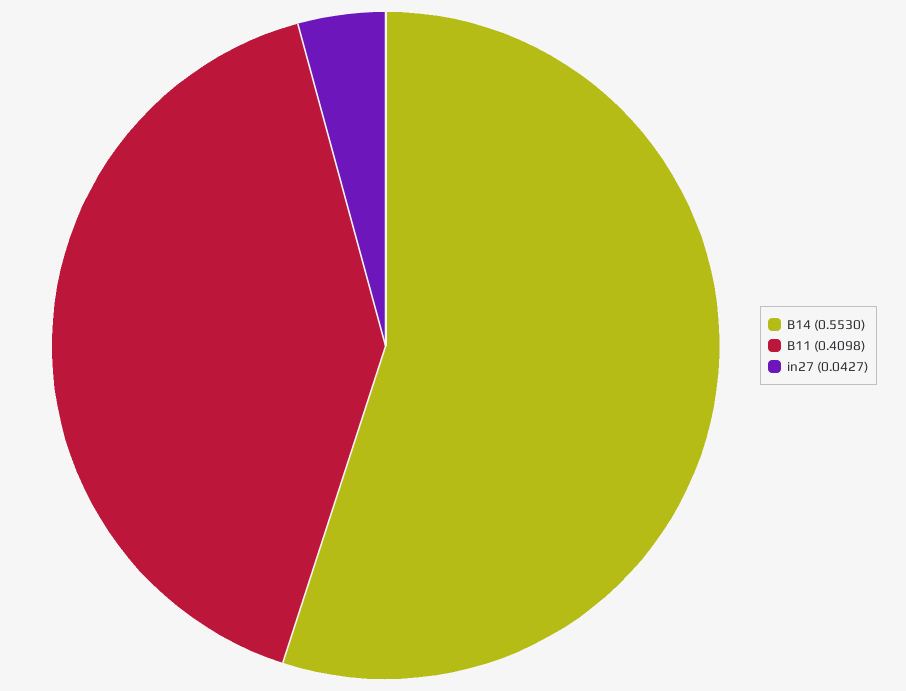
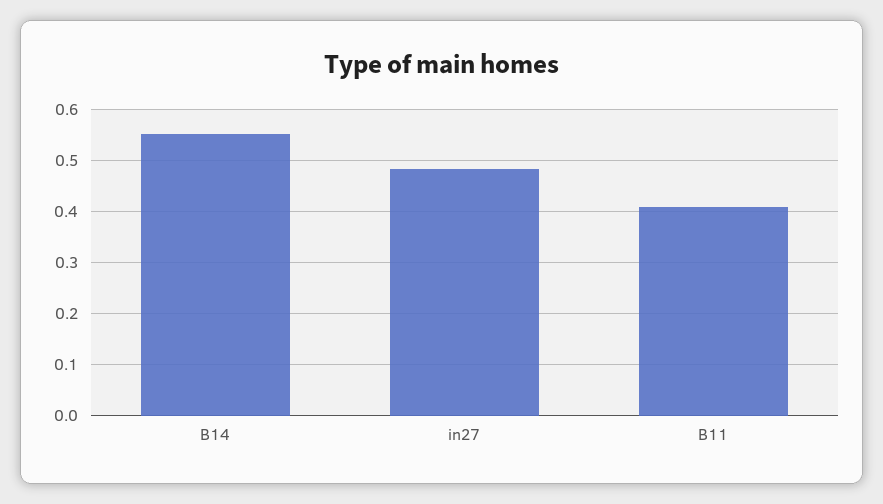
in27: 0.0427 -> 0.48

